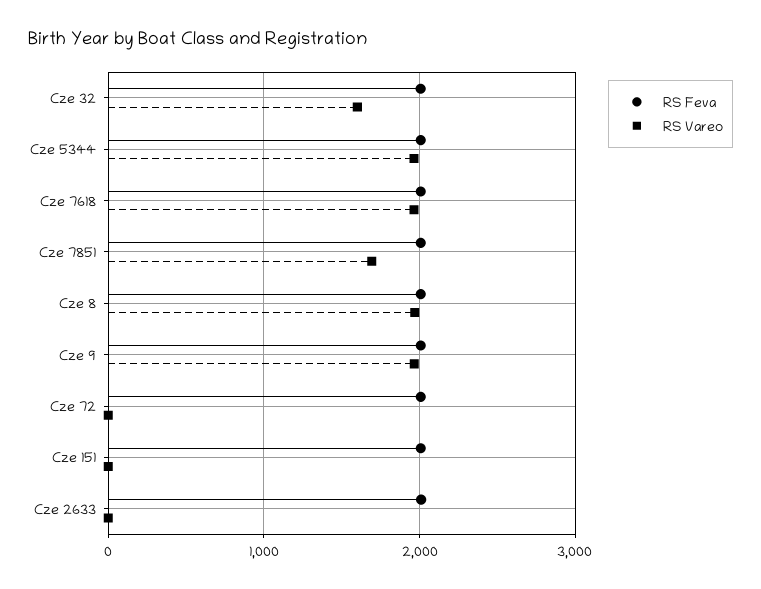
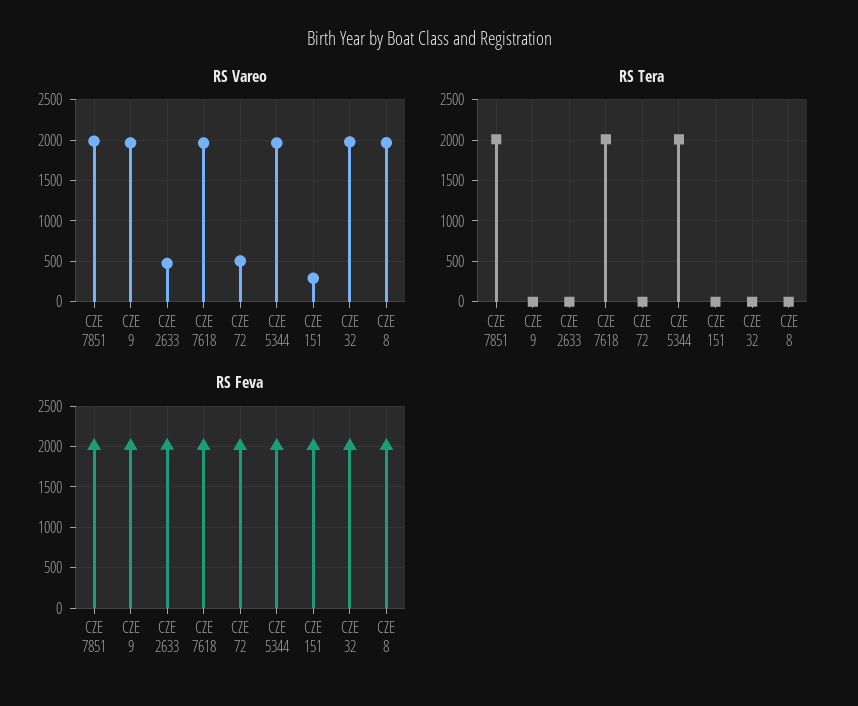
RS Vareo, Cze 32: 1600 -> 2000
RS Vareo, Cze 7851: 1700 -> 2000
RS Vareo, Cze 72: 0 -> 500
RS Vareo, Cze 151: 0 -> 300
RS Vareo, Cze 2633: 0 -> 500
RS Tera, Cze 7851: none -> 2000
RS Tera, Cze 9: none -> 0
RS Tera, Cze 2633: none -> 0
RS Tera, Cze 7618: none -> 2000
RS Tera, Cze 72: none -> 0
RS Tera, Cze 5344: none -> 2000
RS Tera, Cze 151: none -> 0
RS Tera, Cze 32: none -> 0
RS Tera, Cze 8: none -> 0

